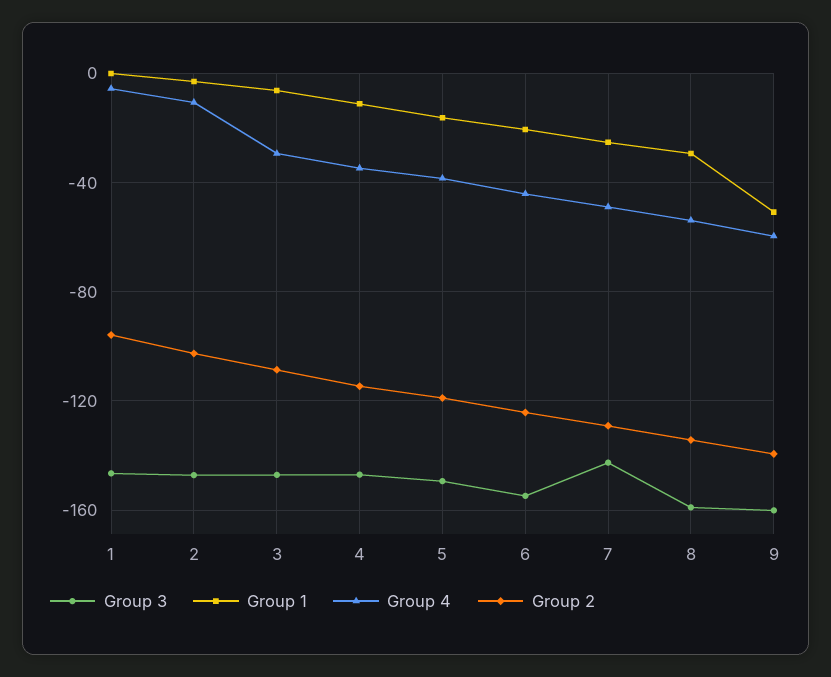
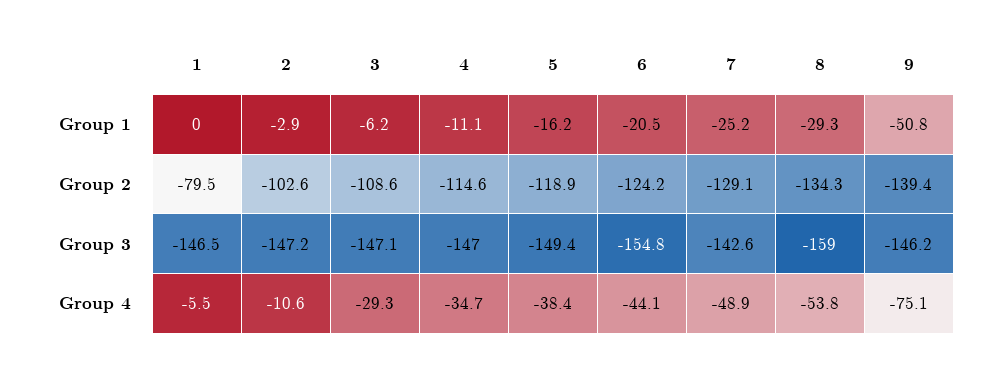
Group 2, 1: -95 -> -79.5
Group 3, 9: -160 -> -146.2
Group 4, 9: -60 -> -75.1

